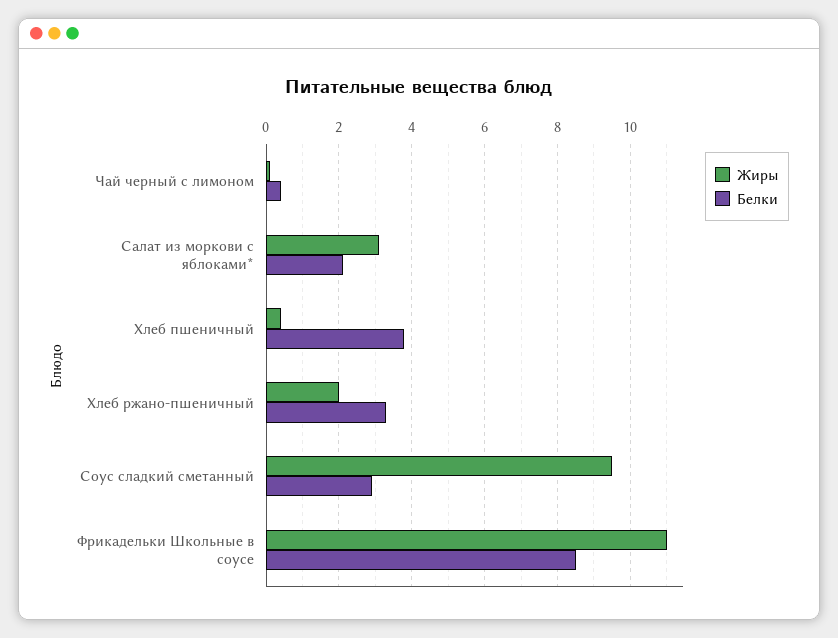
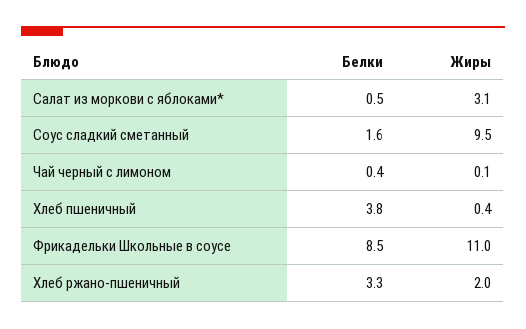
Белки, Салат из моркови с яблоками*: 2 -> 0.5
Белки, Соус сладкий сметанный: 3 -> 1.6

